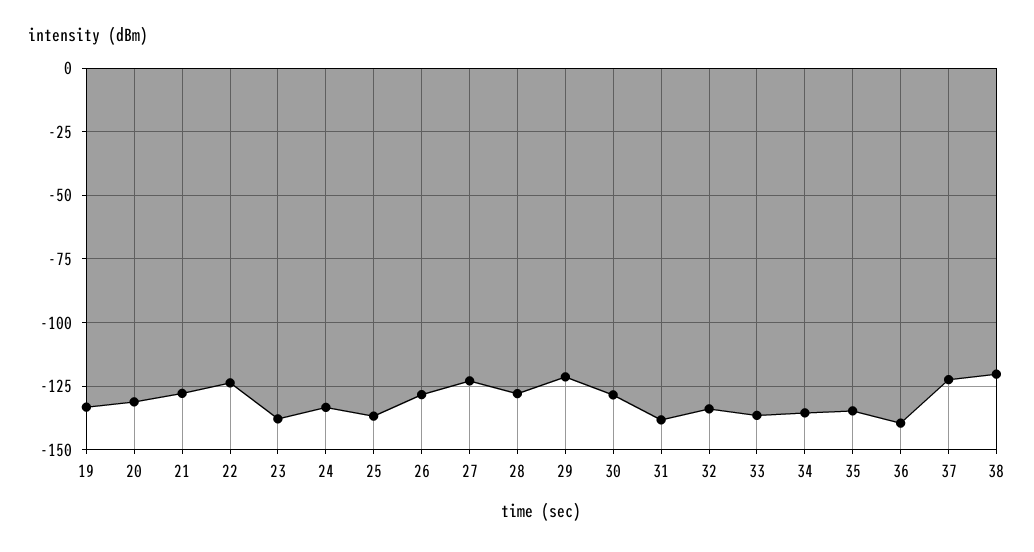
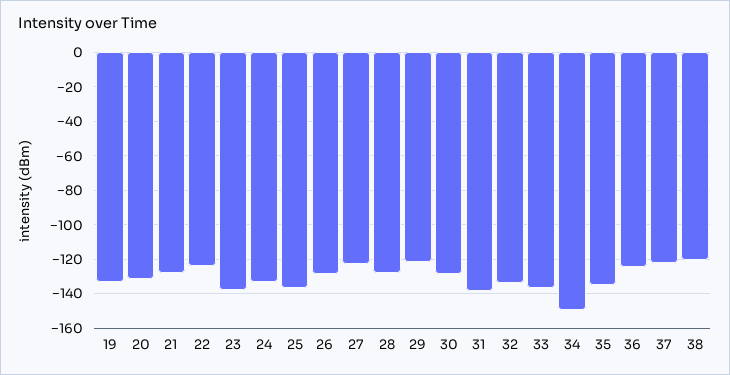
34: -135 -> -150
36: -140 -> -125

